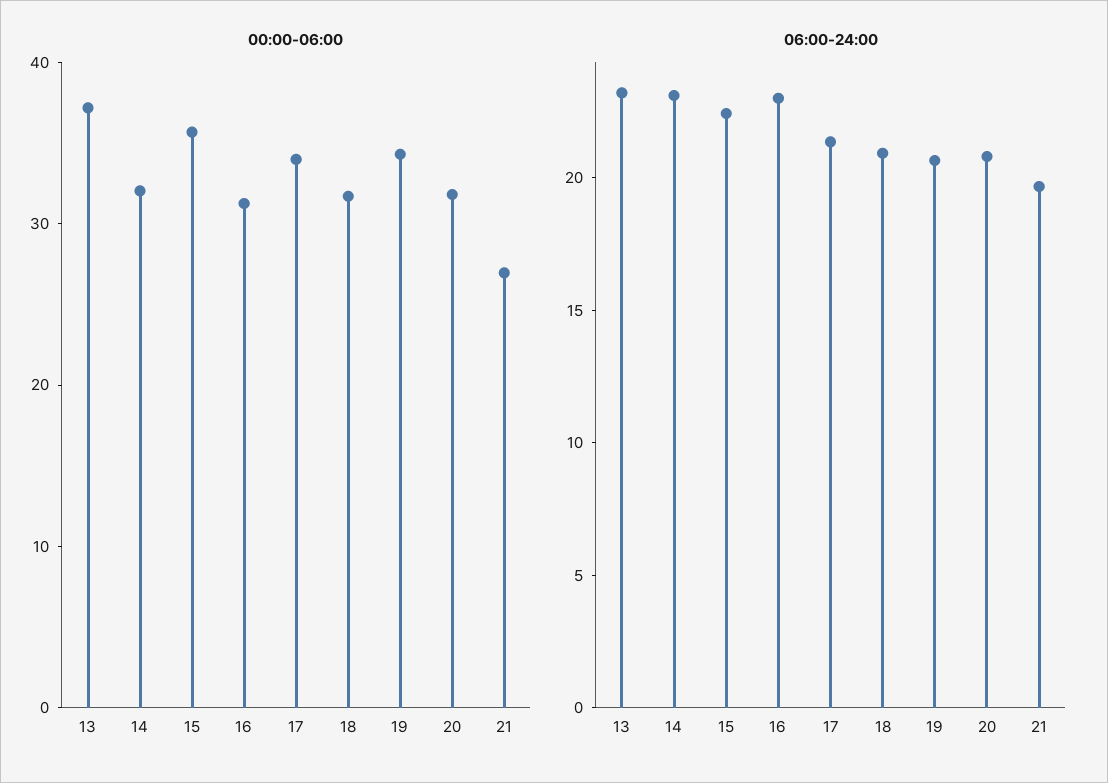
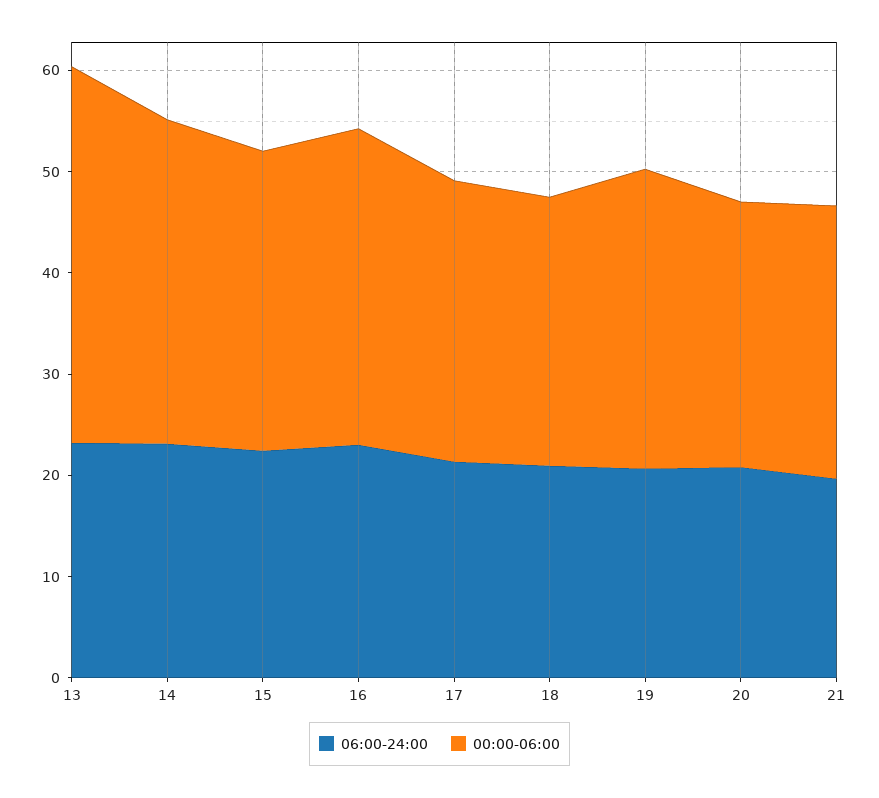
00:00-06:00, 15: 36 -> 30
00:00-06:00, 17: 34 -> 28
00:00-06:00, 18: 32 -> 26
00:00-06:00, 19: 34 -> 30
00:00-06:00, 20: 32 -> 26

